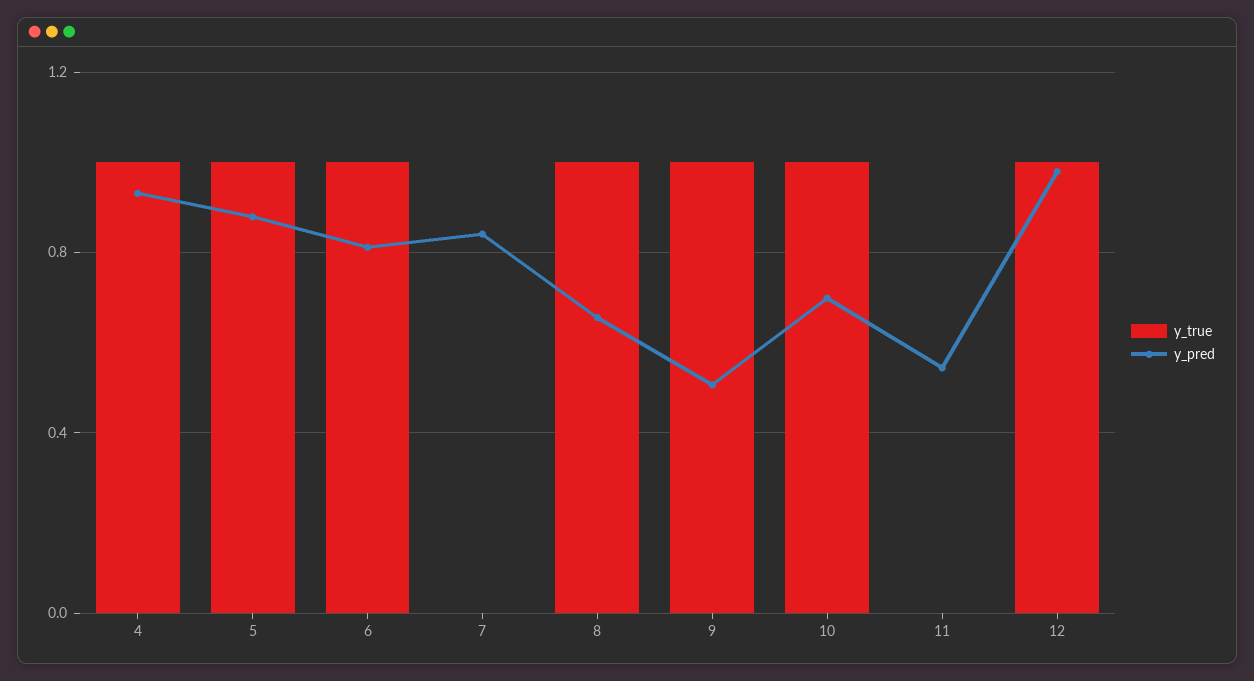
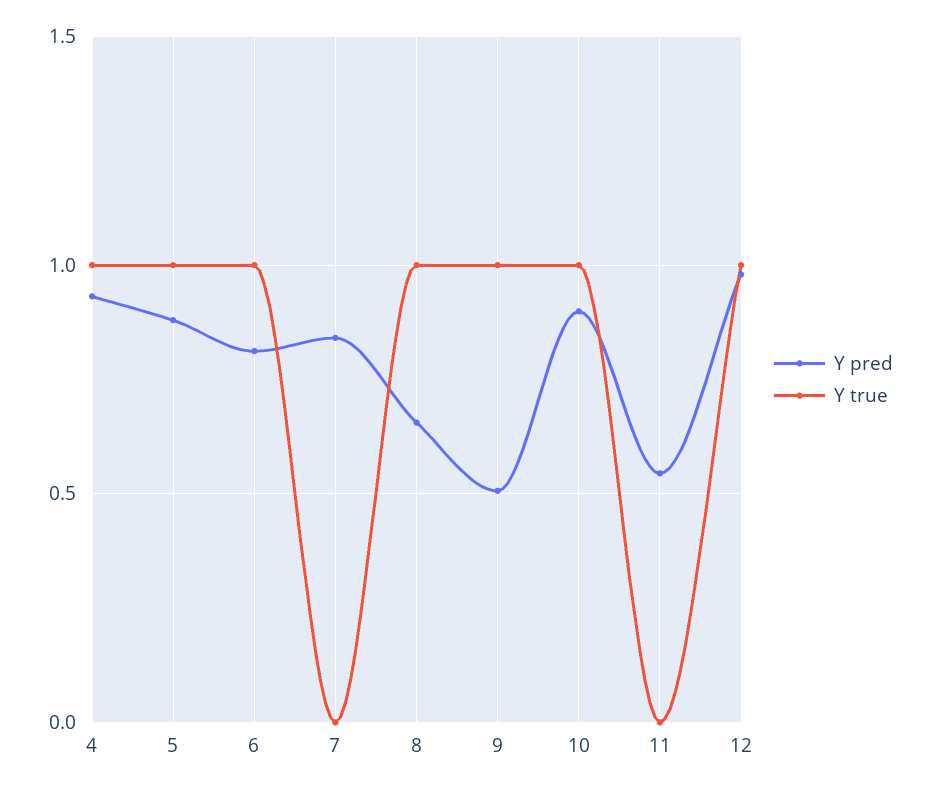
y_pred, 10: 0.7 -> 0.9

